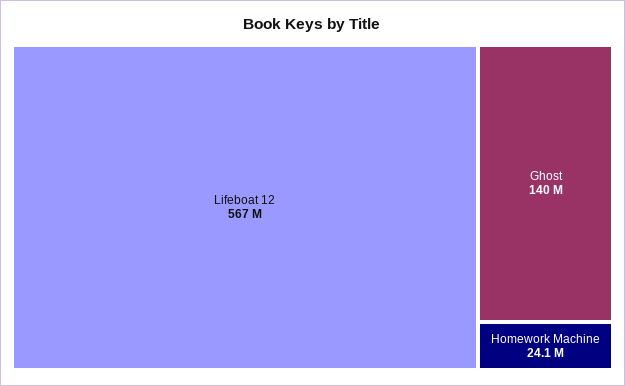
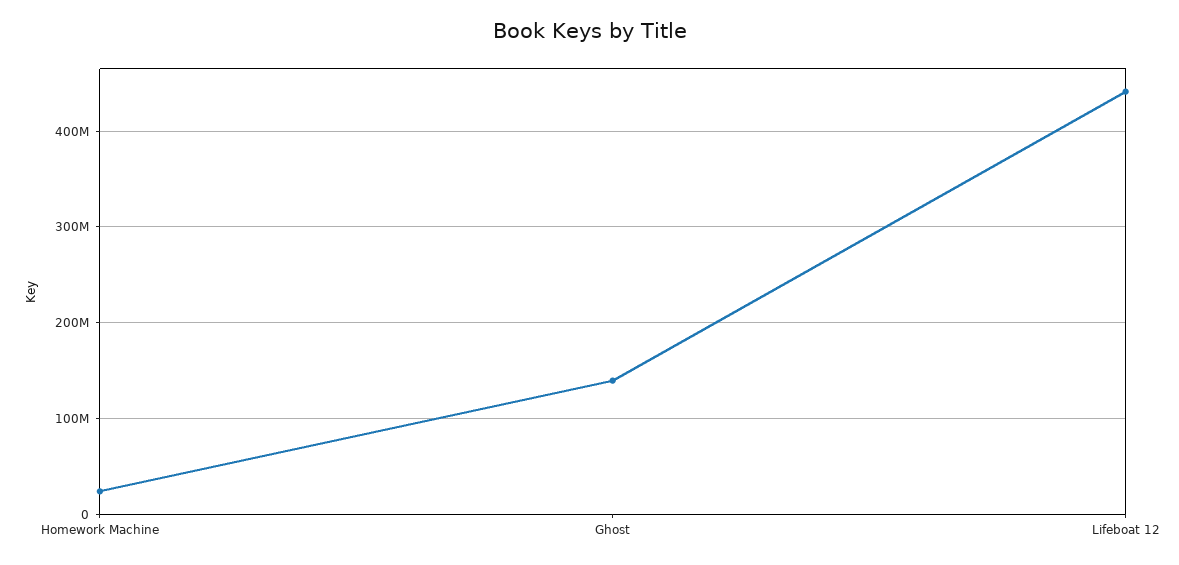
Lifeboat 12: 567000000 -> 440000000

